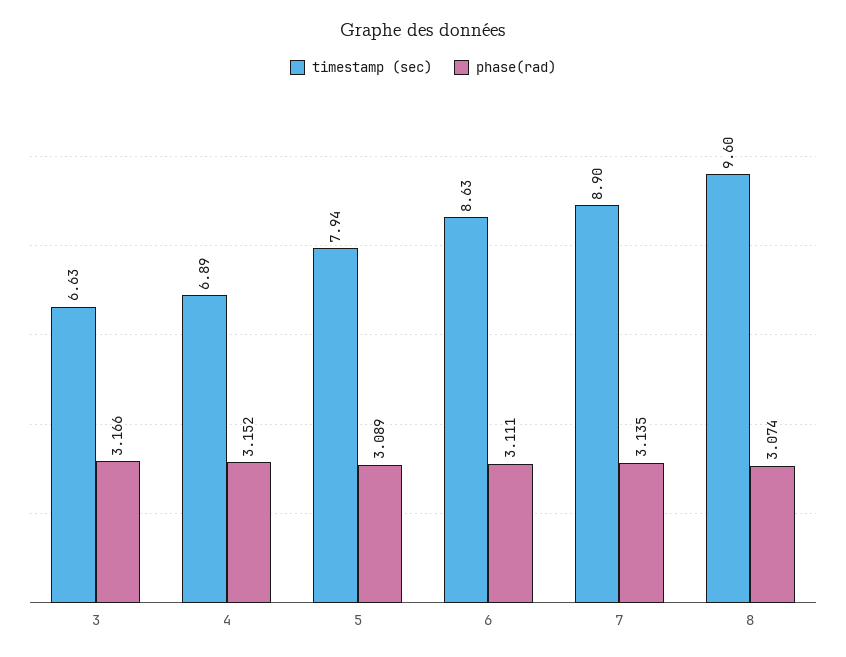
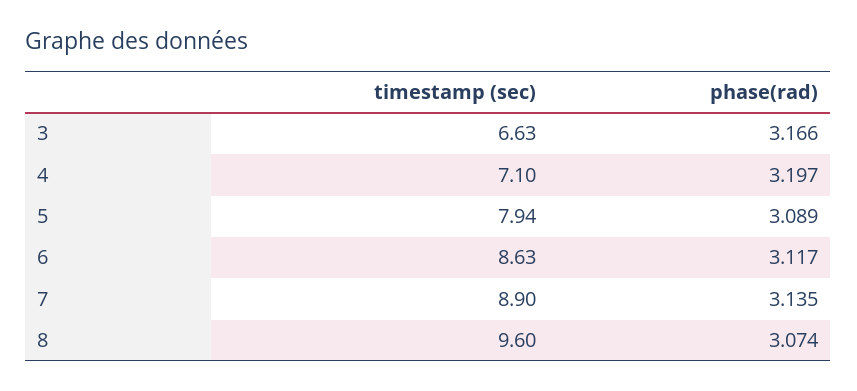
timestamp (sec), 4: 6.89 -> 7.1
phase(rad), 4: 3.152 -> 3.197
phase(rad), 6: 3.111 -> 3.117

